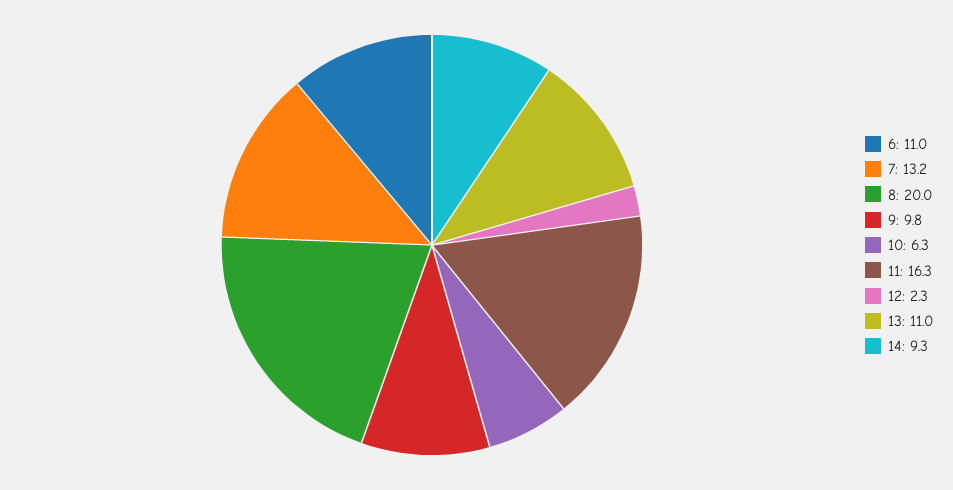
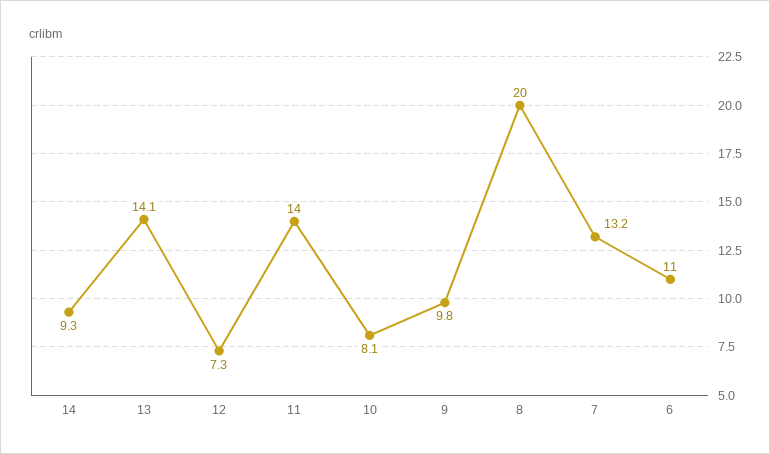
10: 6.3 -> 8.1
11: 16.3 -> 14
12: 2.3 -> 7.3
13: 11 -> 14.1

